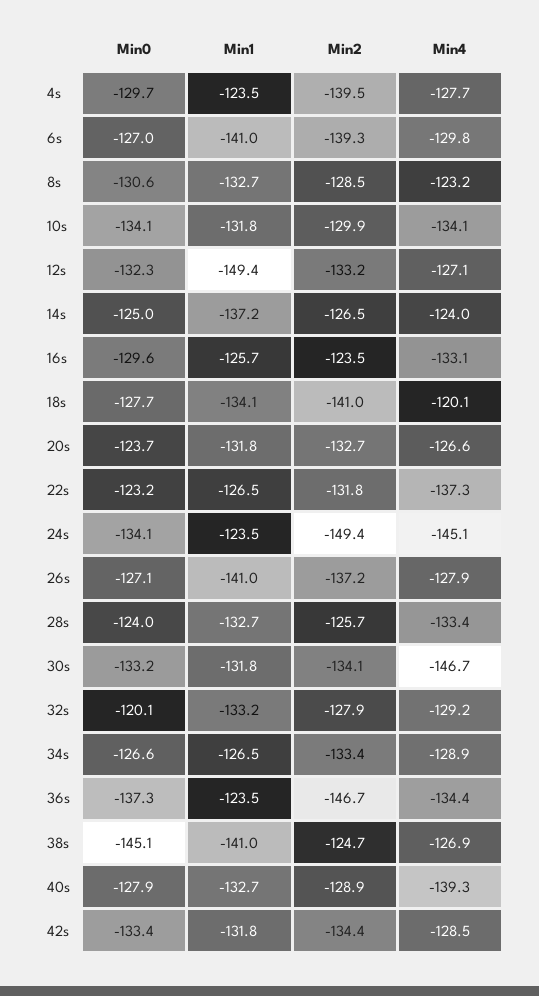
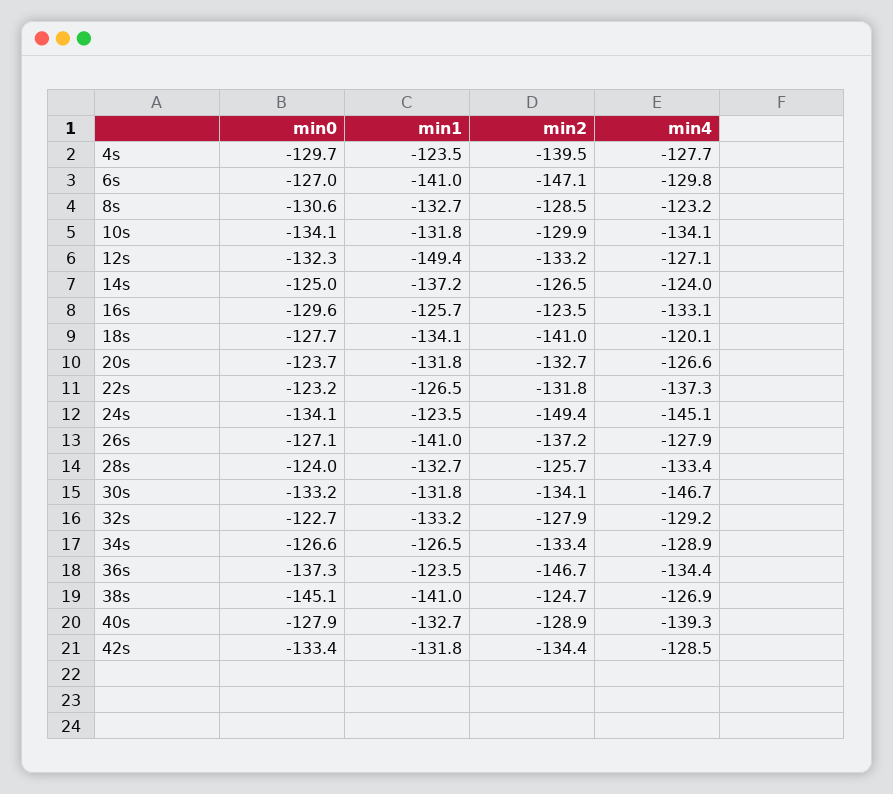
Min2, 6s: -139.3 -> -147.1
Min0, 32s: -120.1 -> -122.7

